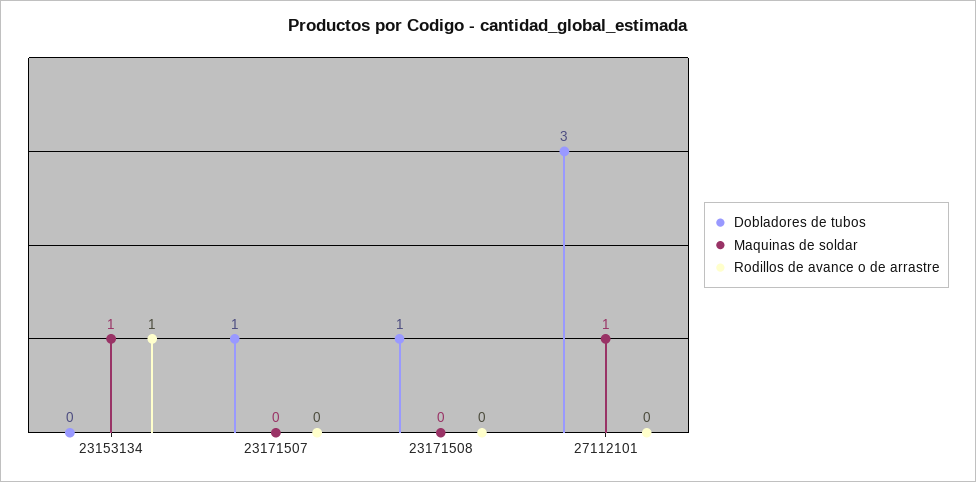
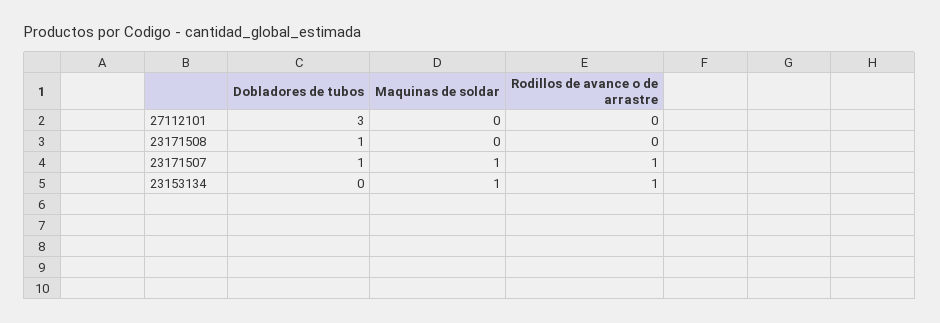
Maquinas de soldar, 23171507: 0 -> 1
Rodillos de avance o de arrastre, 23171507: 0 -> 1
Maquinas de soldar, 27112101: 1 -> 0

